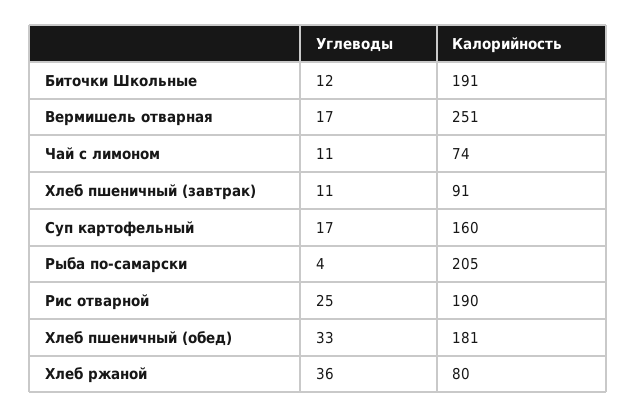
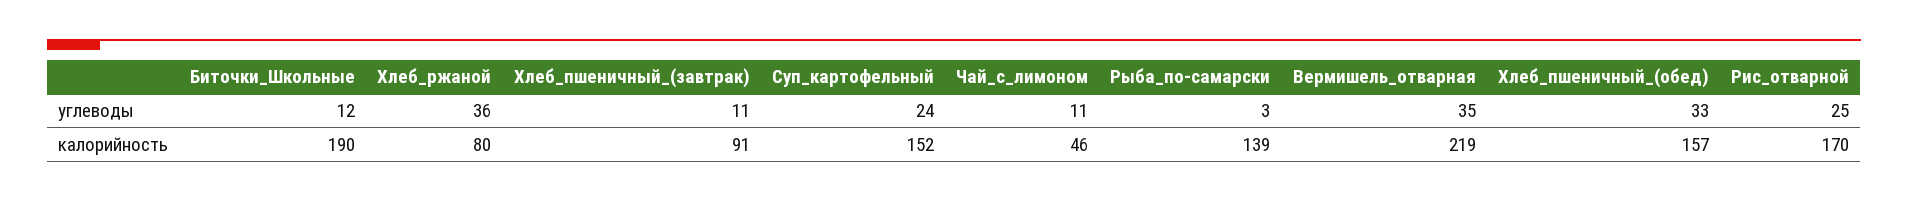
Калорийность, Биточки Школьные: 191 -> 190
Углеводы, Вермишель отварная: 17 -> 35
Калорийность, Вермишель отварная: 251 -> 219
Калорийность, Чай с лимоном: 74 -> 46
Углеводы, Суп картофельный: 17 -> 24
Калорийность, Суп картофельный: 160 -> 152
Углеводы, Рыба по-самарски: 4 -> 3
Калорийность, Рыба по-самарски: 205 -> 139
Калорийность, Рис отварной: 190 -> 170
Калорийность, Хлеб пшеничный (обед): 181 -> 157

